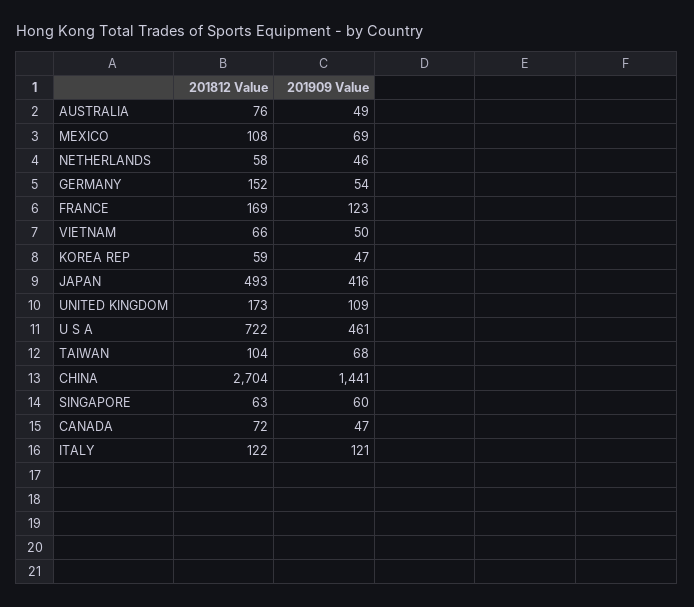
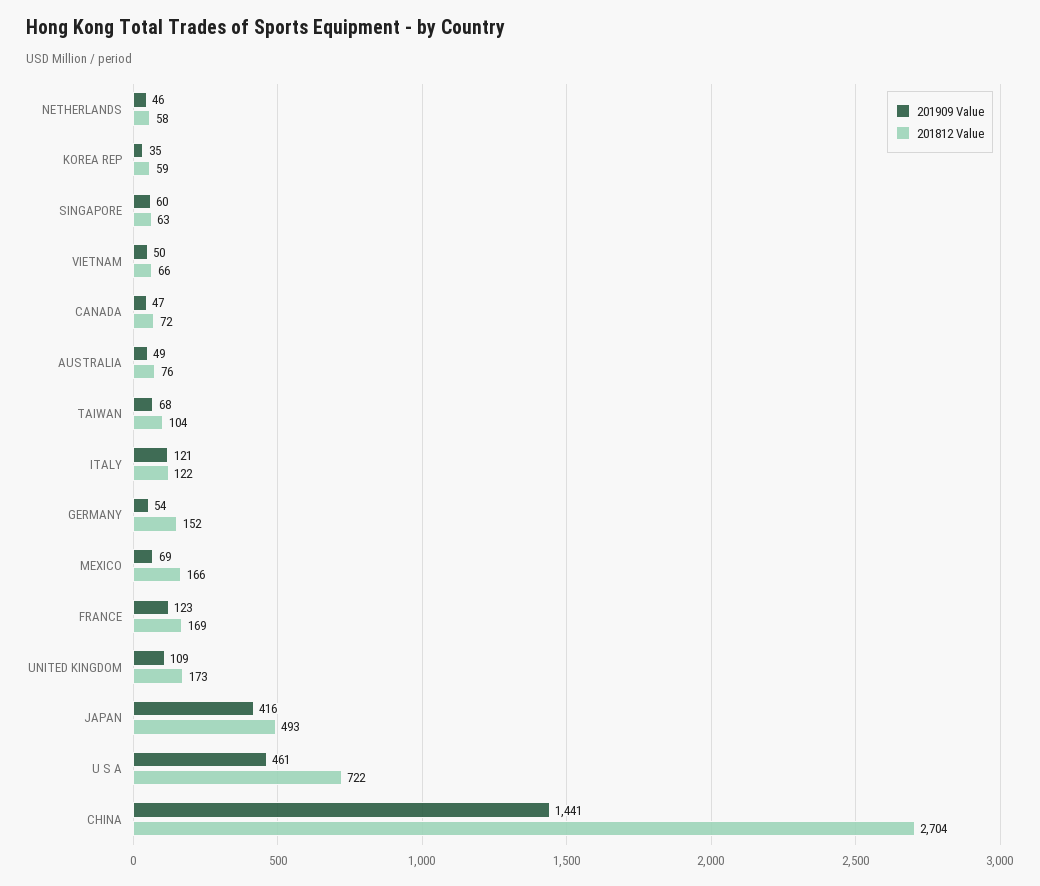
201812 Value, MEXICO: 108 -> 166
201909 Value, KOREA REP: 47 -> 35

